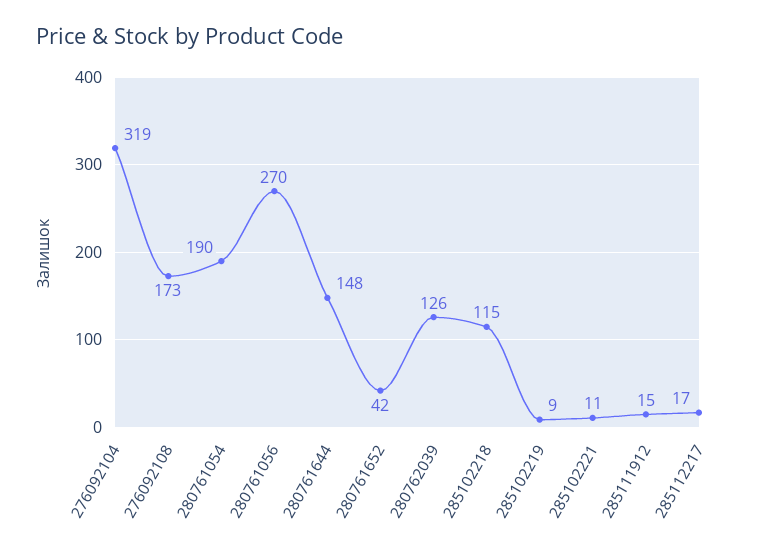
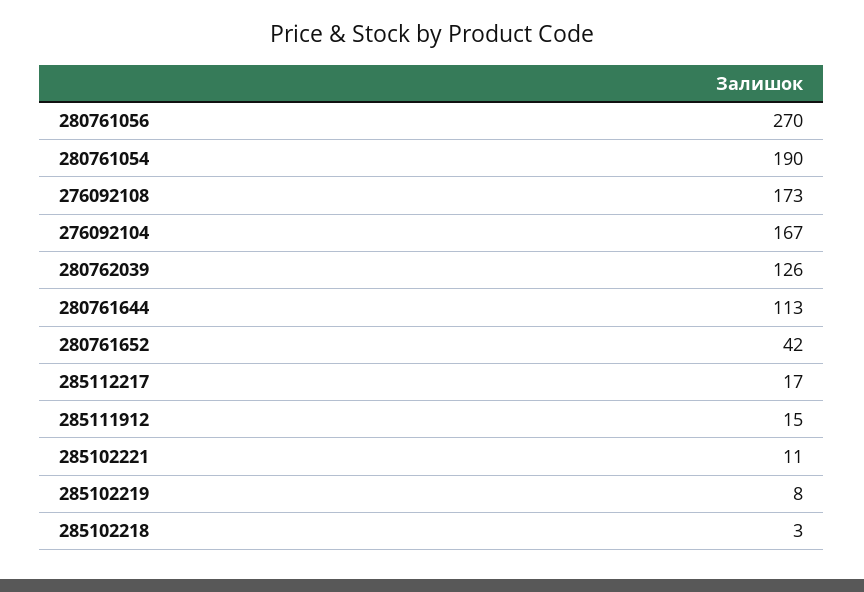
276092104: 319 -> 167
280761644: 148 -> 113
285102218: 115 -> 3
285102219: 9 -> 8

